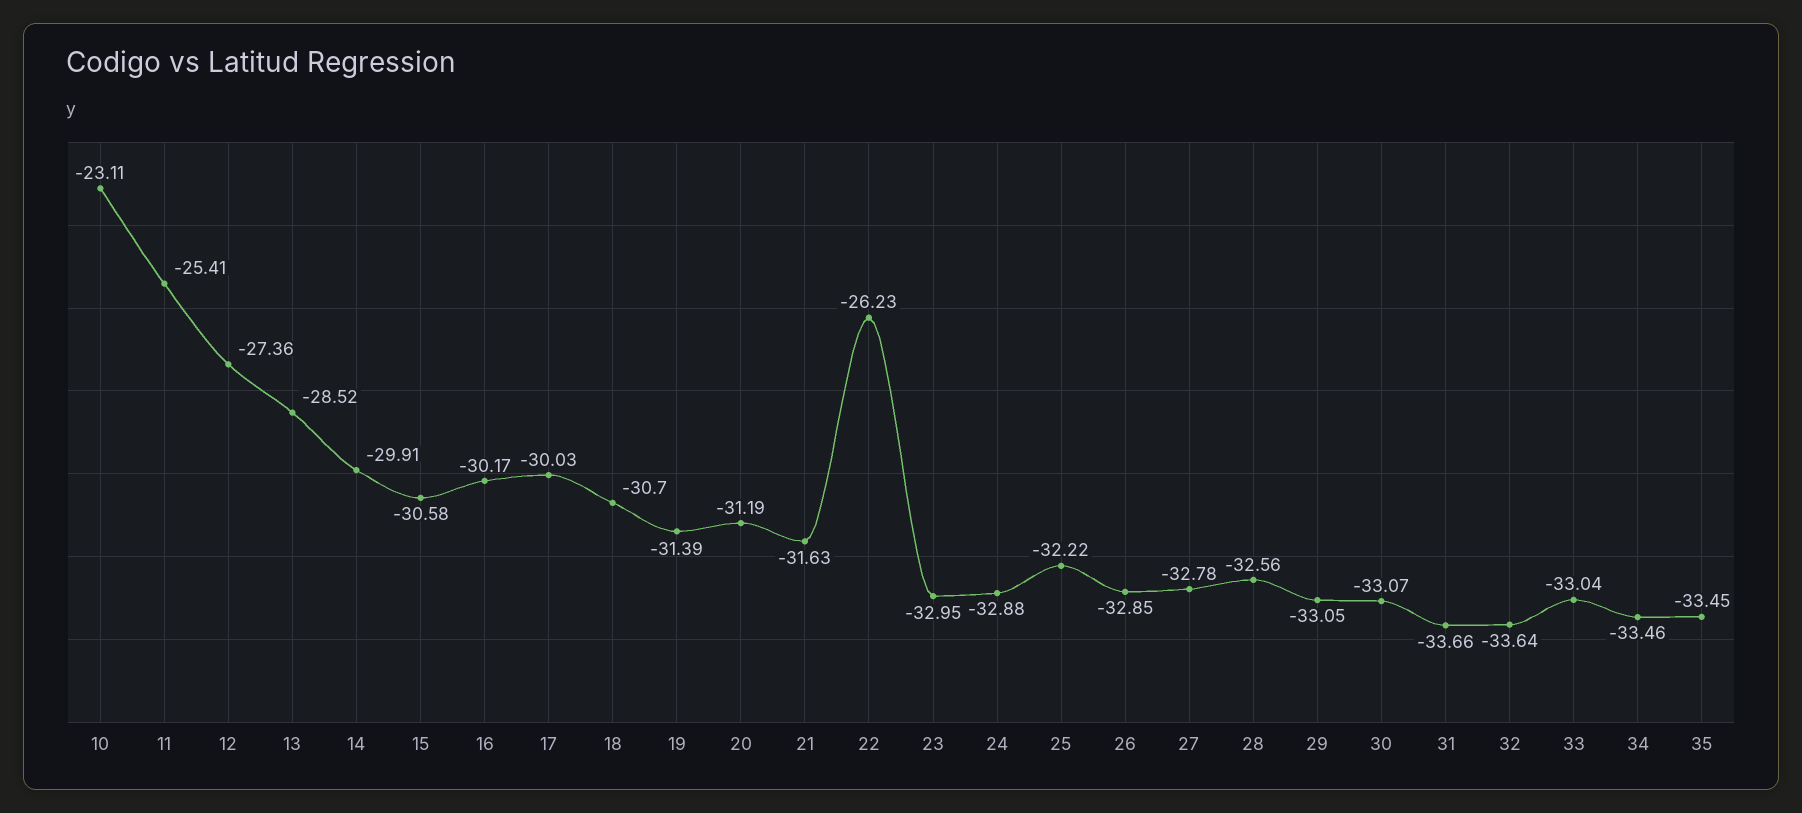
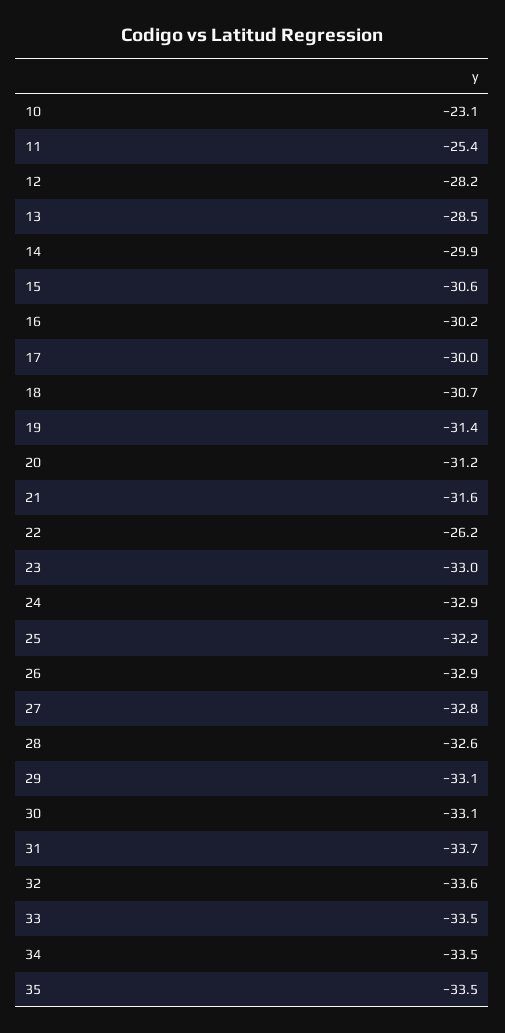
12: -27.36 -> -28.2
33: -33.04 -> -33.5

